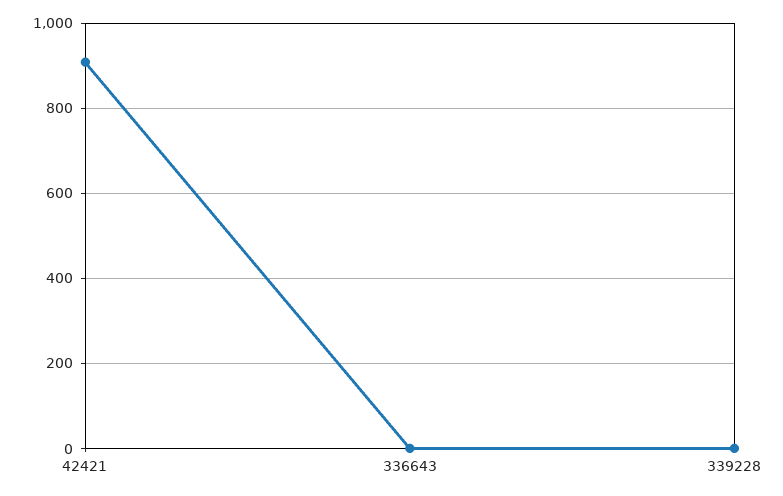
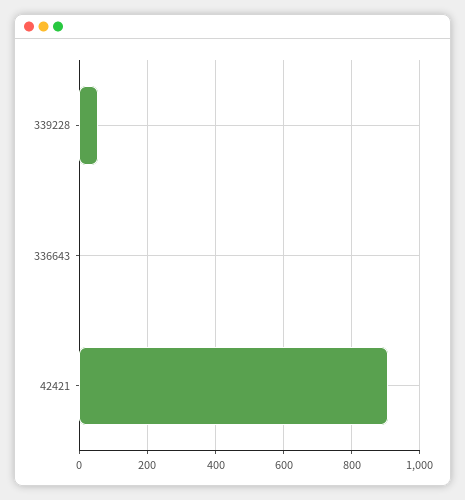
339228: 0 -> 60

